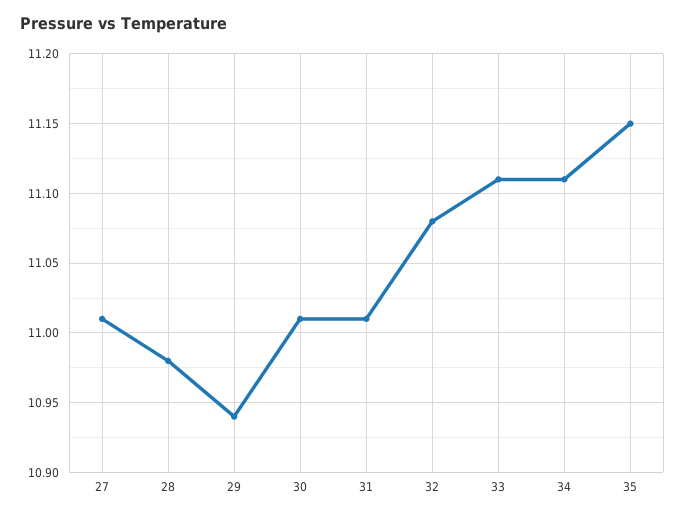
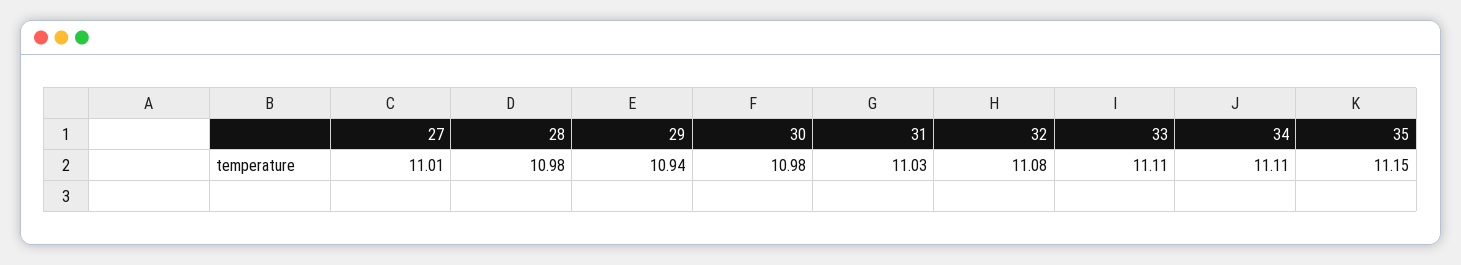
30: 11.01 -> 10.98
31: 11.01 -> 11.03

